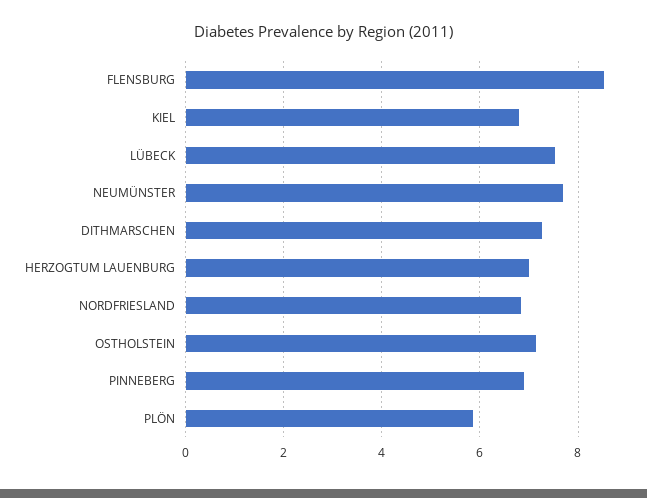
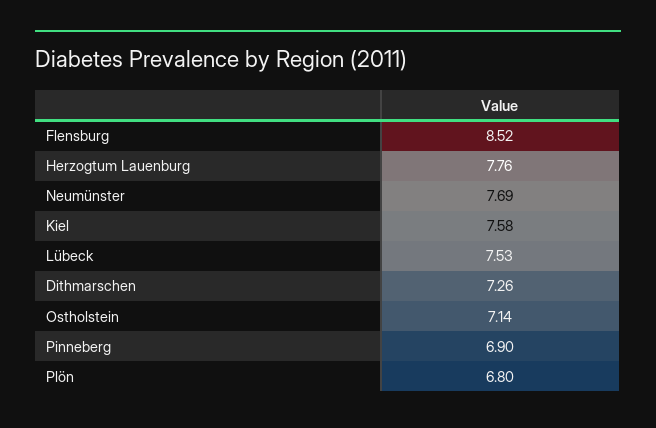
KIEL: 6.8 -> 7.58
HERZOGTUM LAUENBURG: 7 -> 7.76
NORDFRIESLAND: 6.8 -> none
PLÖN: 5.8 -> 6.8

